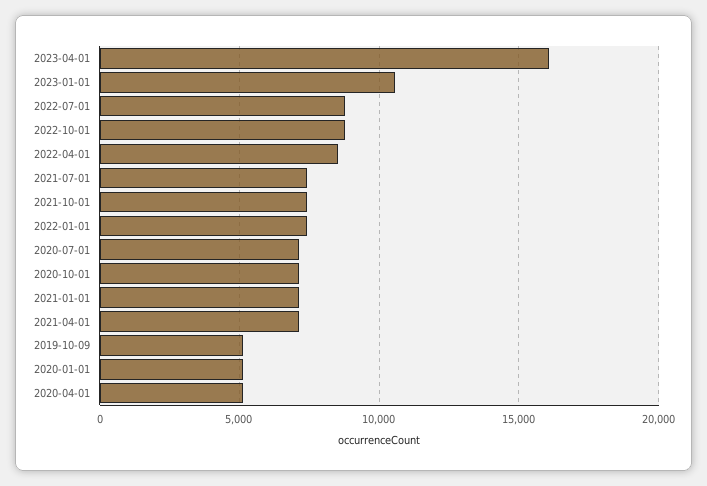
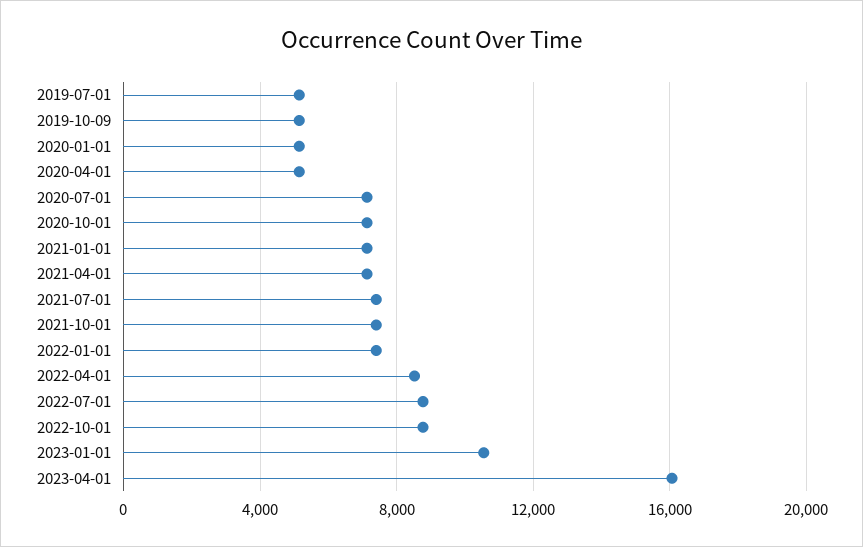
2019-07-01: none -> 5000

